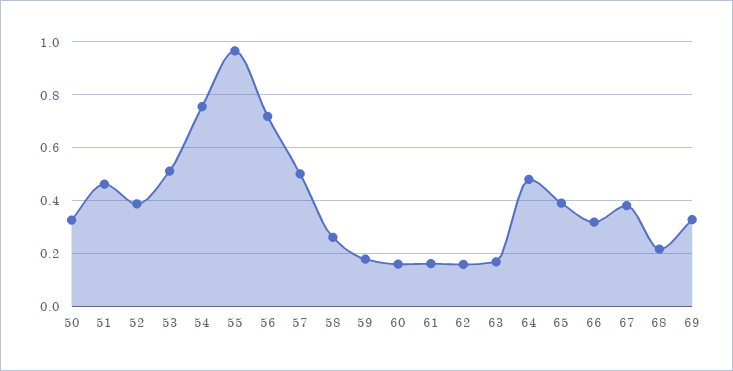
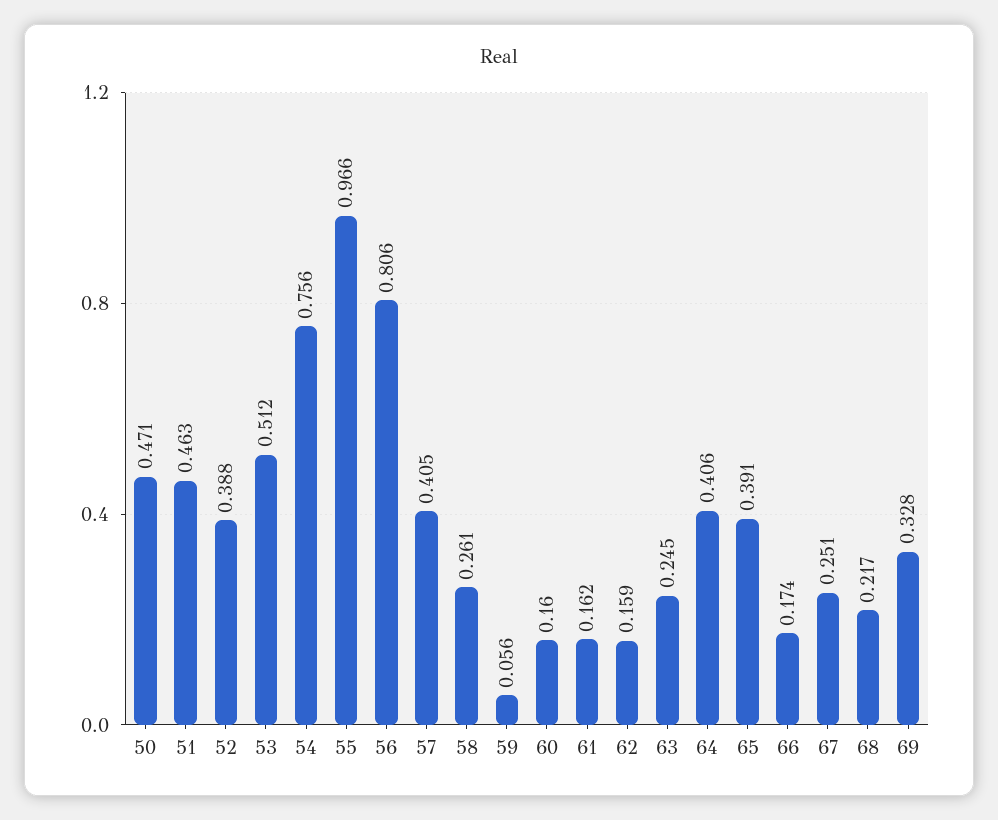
50: 0.325 -> 0.471
56: 0.725 -> 0.806
57: 0.5 -> 0.405
59: 0.175 -> 0.056
63: 0.175 -> 0.245
64: 0.475 -> 0.406
66: 0.325 -> 0.174
67: 0.375 -> 0.251

